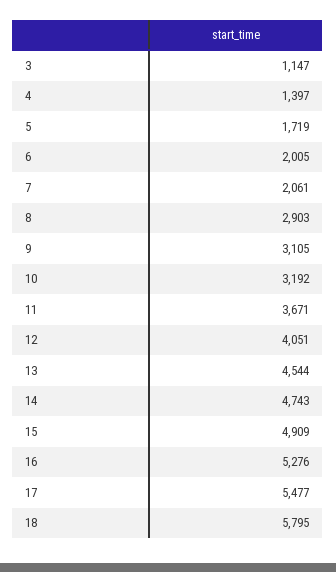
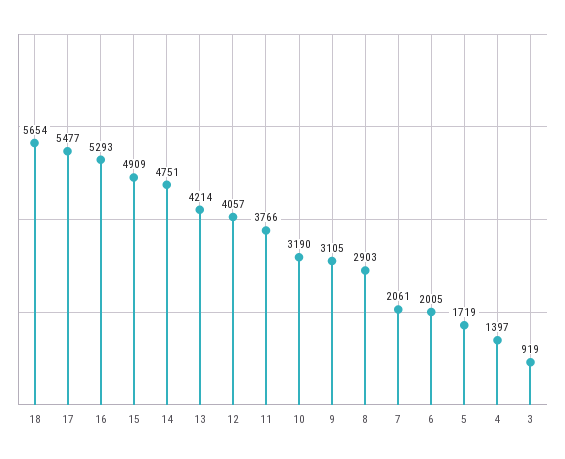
3: 1147 -> 919
10: 3192 -> 3190
11: 3671 -> 3766
12: 4051 -> 4057
13: 4544 -> 4214
14: 4743 -> 4751
16: 5276 -> 5293
18: 5795 -> 5654

